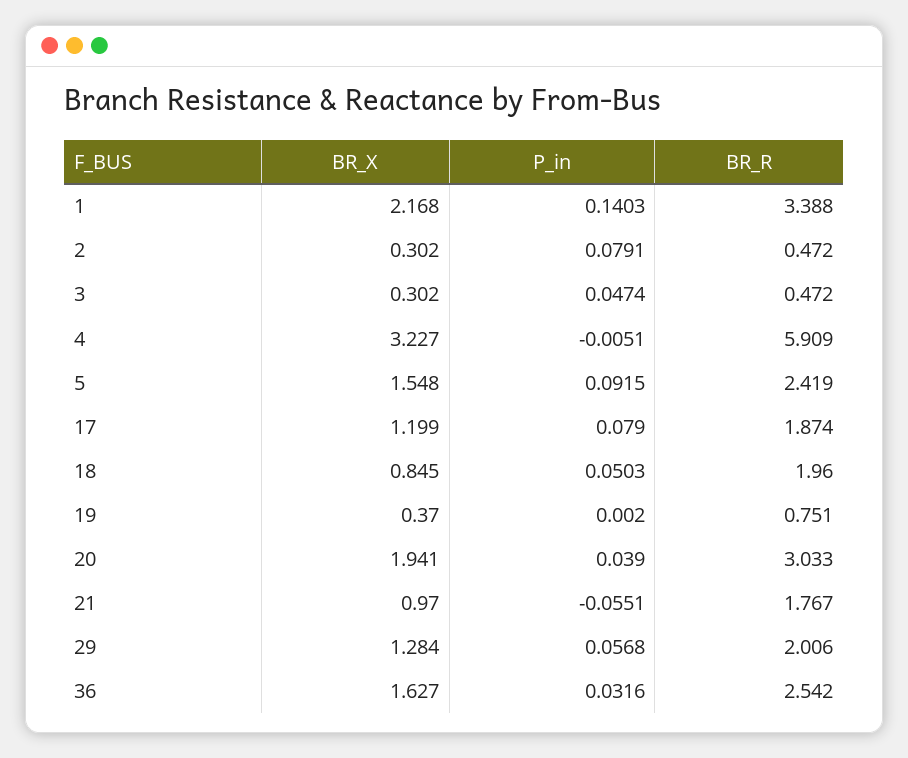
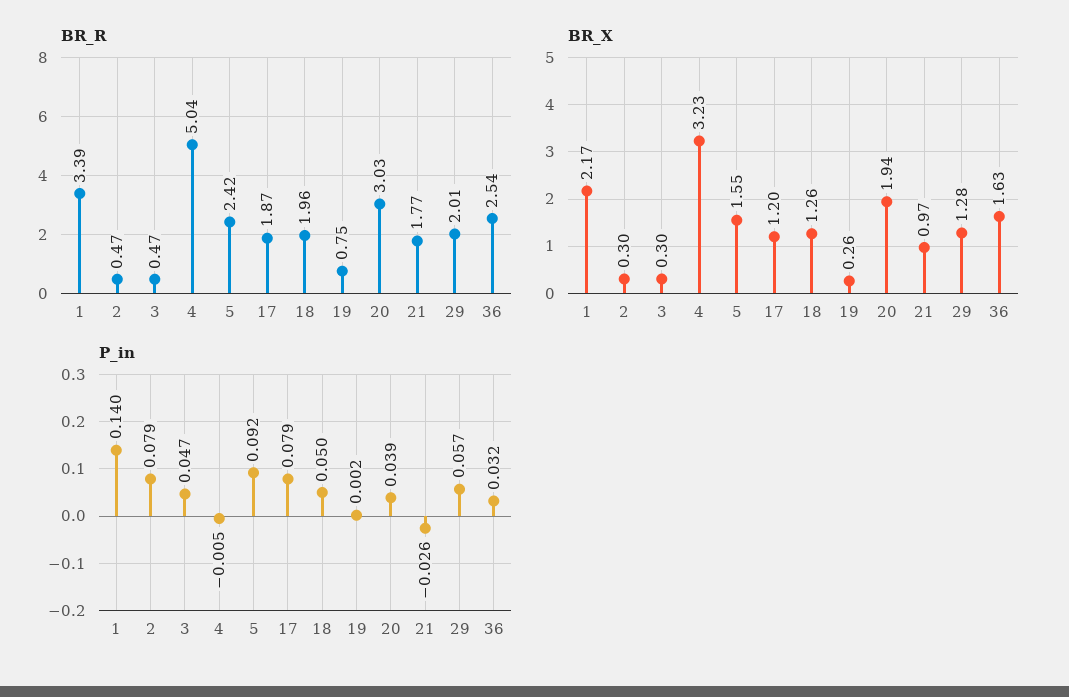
BR_R, 4: 5.909 -> 5.04
BR_X, 18: 0.845 -> 1.26
BR_X, 19: 0.37 -> 0.26
P_in, 21: -0.0551 -> -0.026

